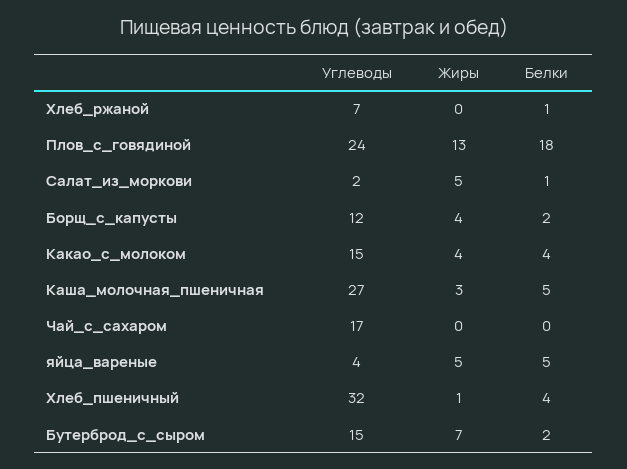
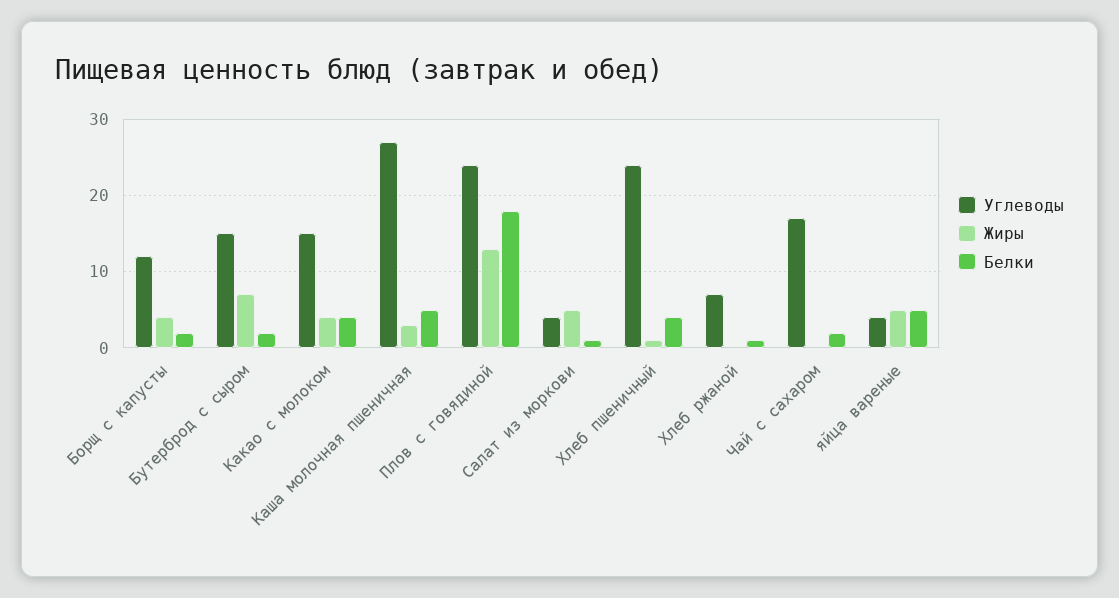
Углеводы, Салат_из_моркови: 2 -> 4
Белки, Чай_с_сахаром: 0 -> 2
Углеводы, Хлеб_пшеничный: 32 -> 24

